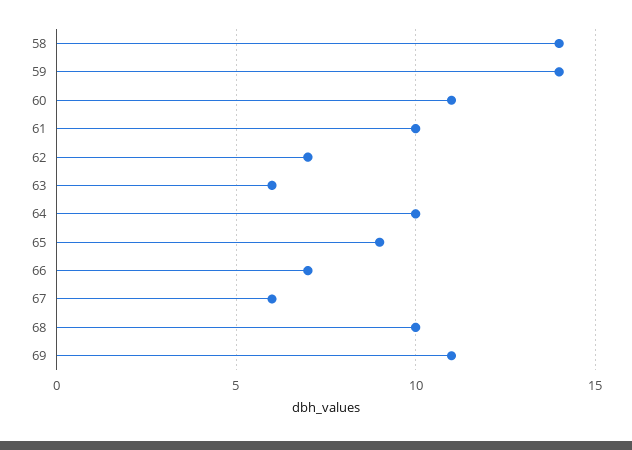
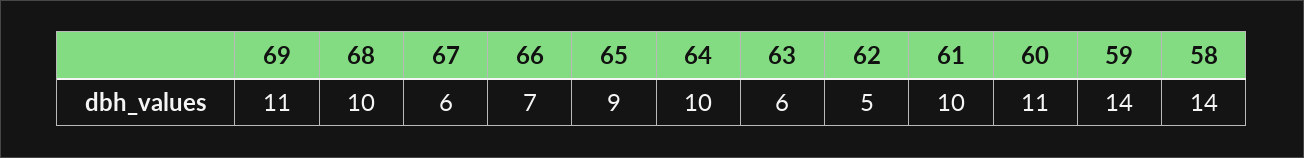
62: 7 -> 5

